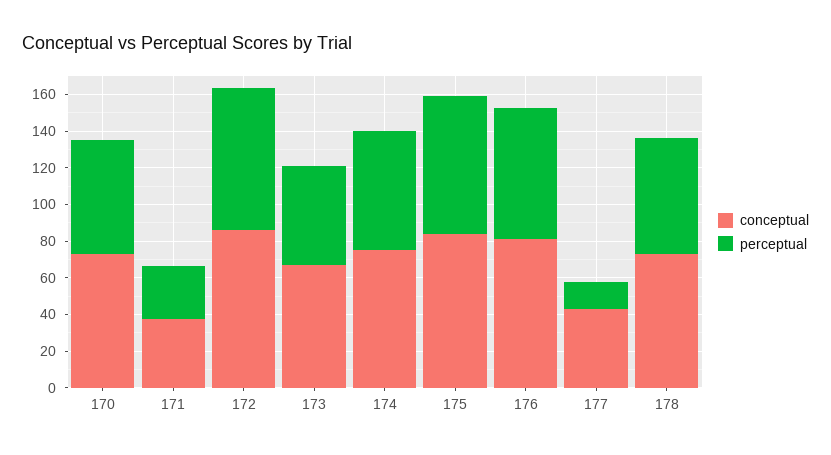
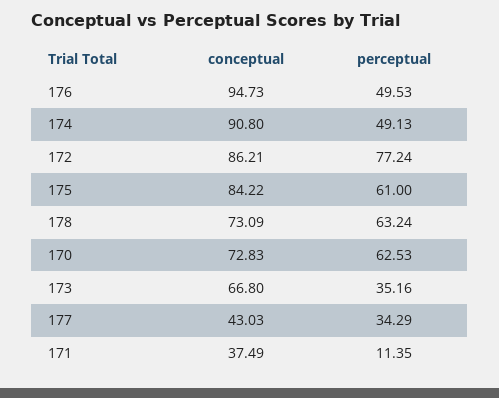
perceptual, 171: 30 -> 11.35
perceptual, 173: 55 -> 35.16
conceptual, 174: 75 -> 90.8
perceptual, 174: 65 -> 49.13
perceptual, 175: 75 -> 61
conceptual, 176: 80 -> 94.73
perceptual, 176: 70 -> 49.53
perceptual, 177: 15 -> 34.29

